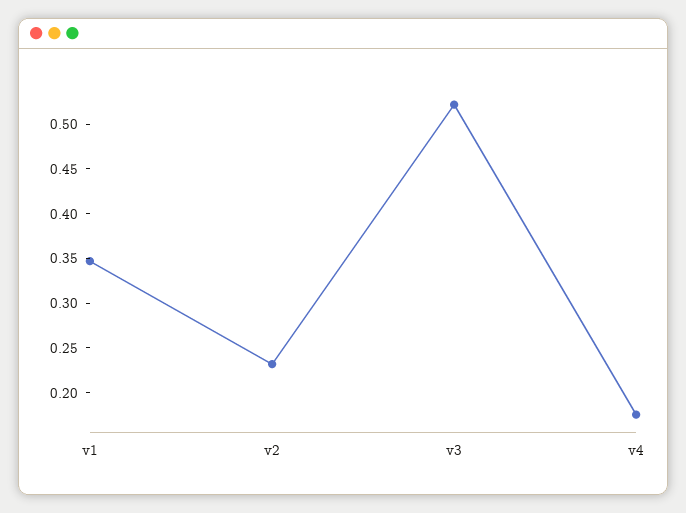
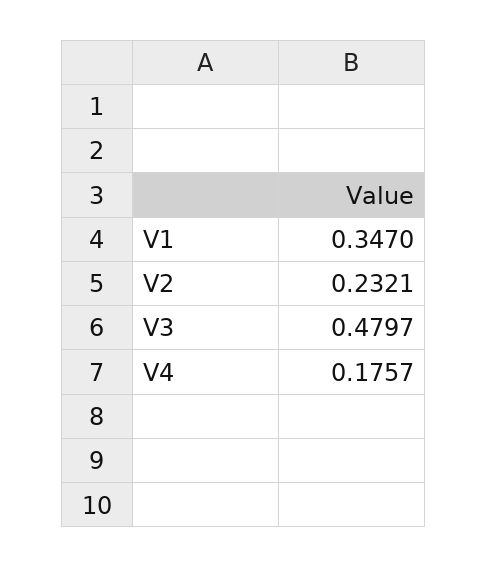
v3: 0.52 -> 0.4797

